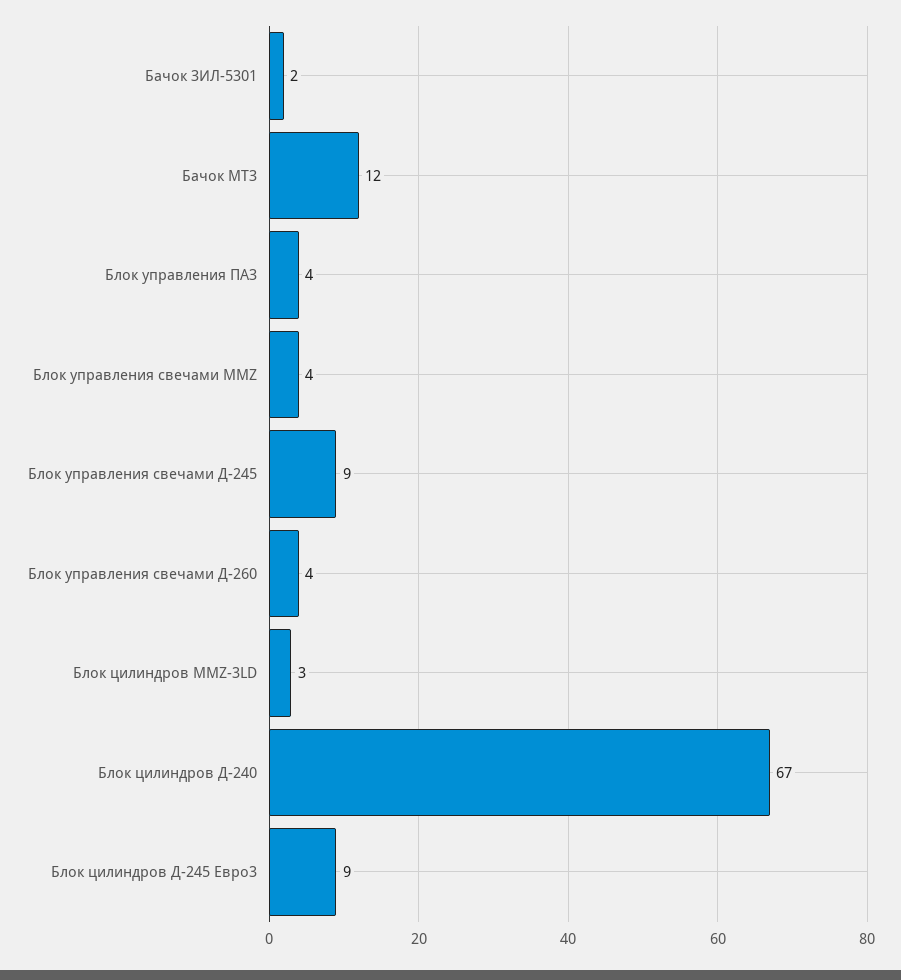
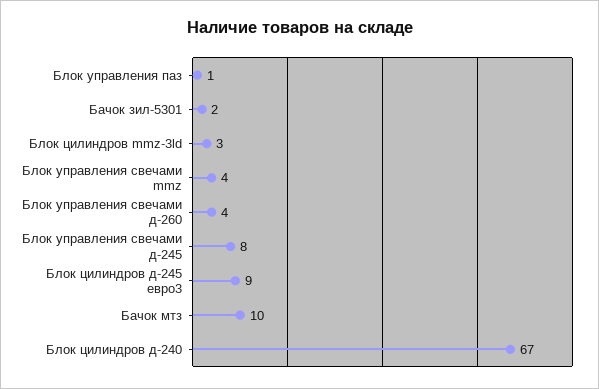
Бачок МТЗ: 12 -> 10
Блок управления ПАЗ: 4 -> 1
Блок управления свечами Д-245: 9 -> 8

